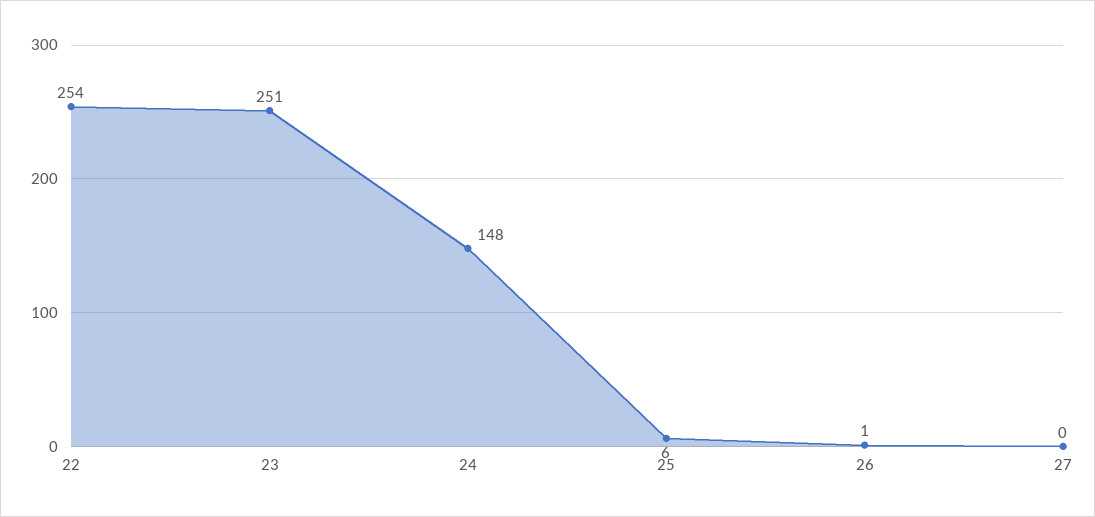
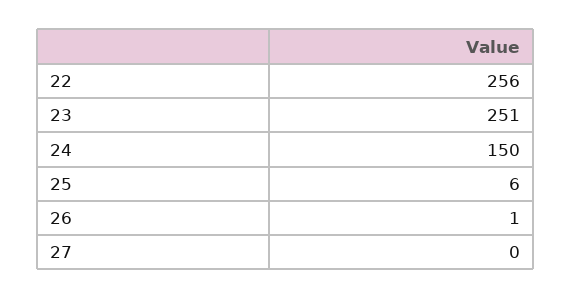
22: 254 -> 256
24: 148 -> 150

